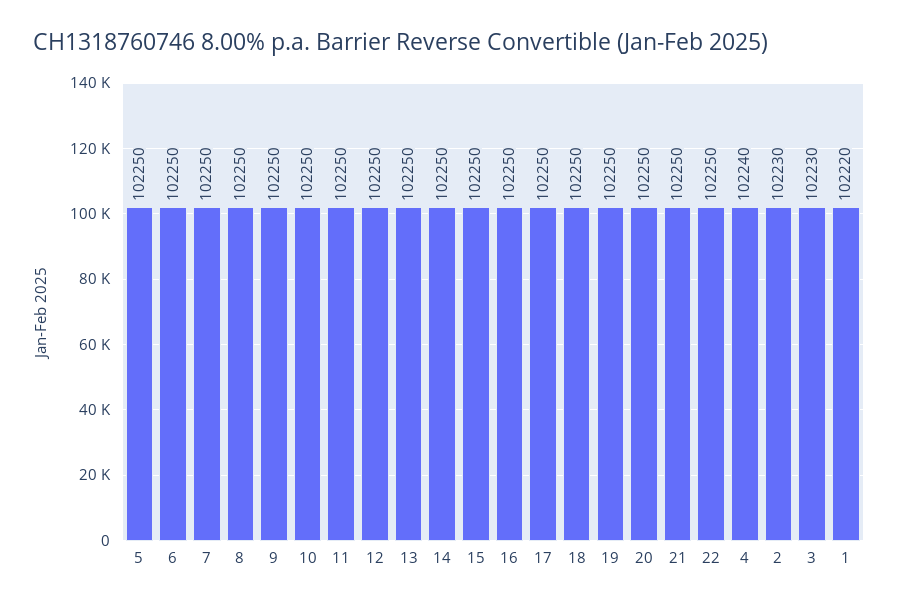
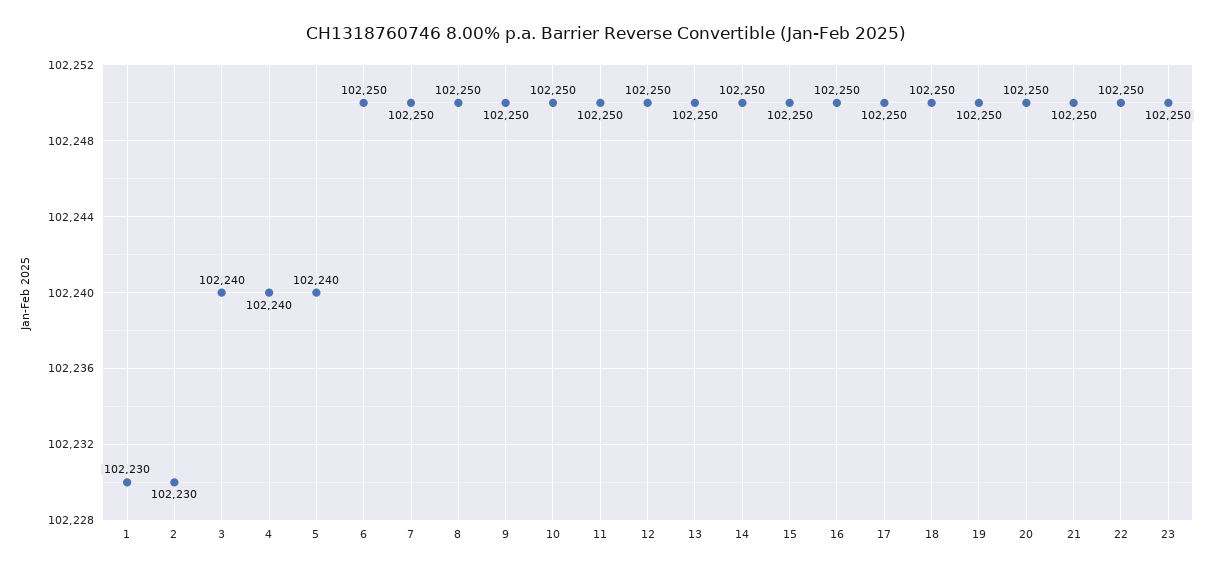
5: 102250 -> 102240
3: 102230 -> 102240
1: 102220 -> 102230
23: none -> 102250

